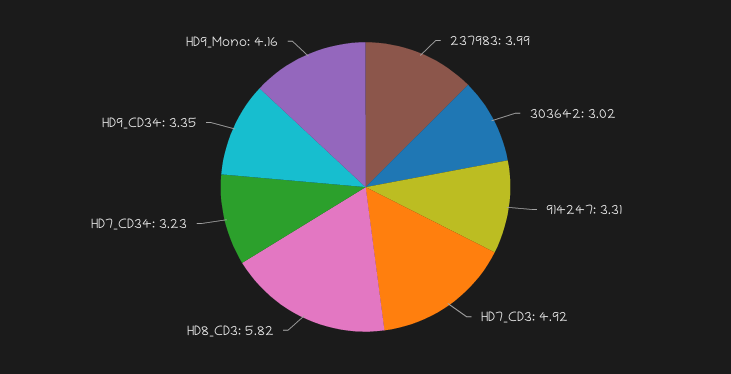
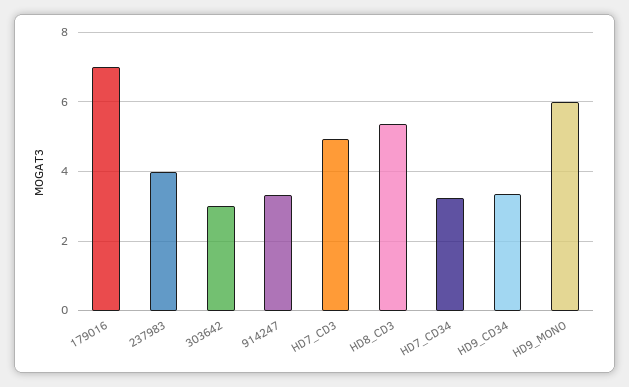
HD8_CD3: 5.82 -> 5.4
HD9_Mono: 4.16 -> 6
179016: none -> 7

